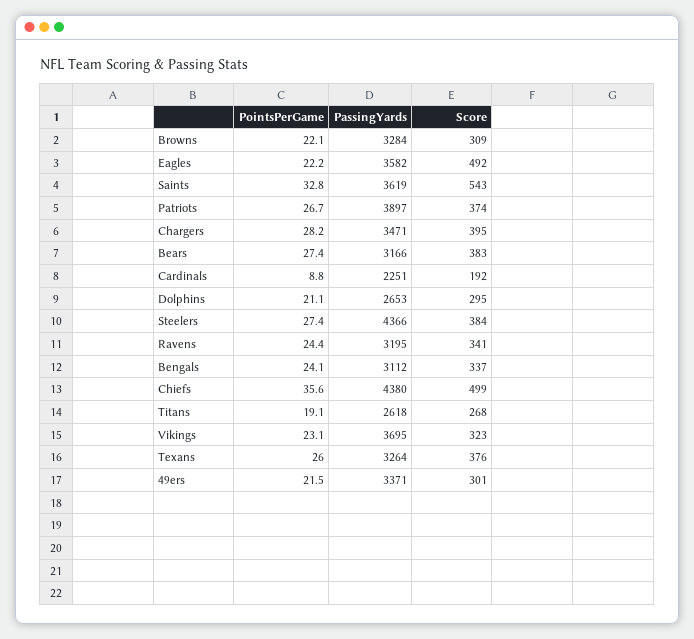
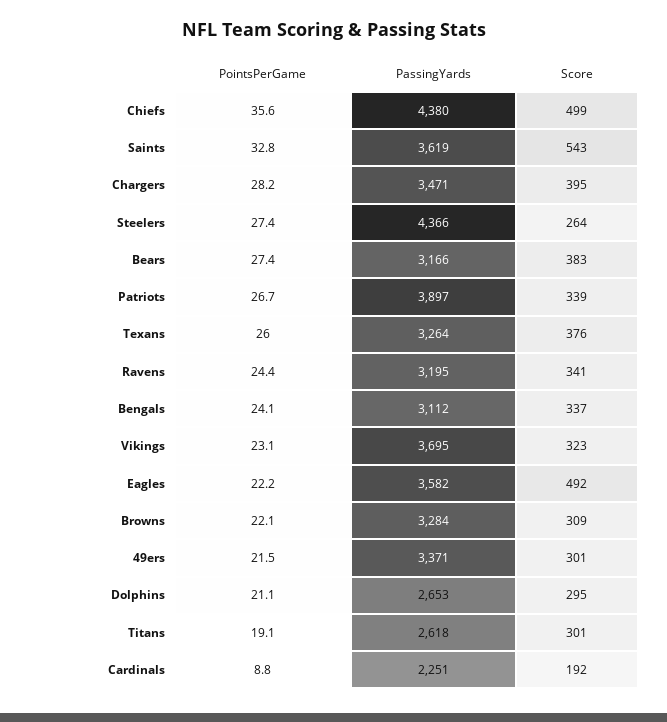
Score, Patriots: 374 -> 339
Score, Steelers: 384 -> 264
Score, Titans: 268 -> 301

